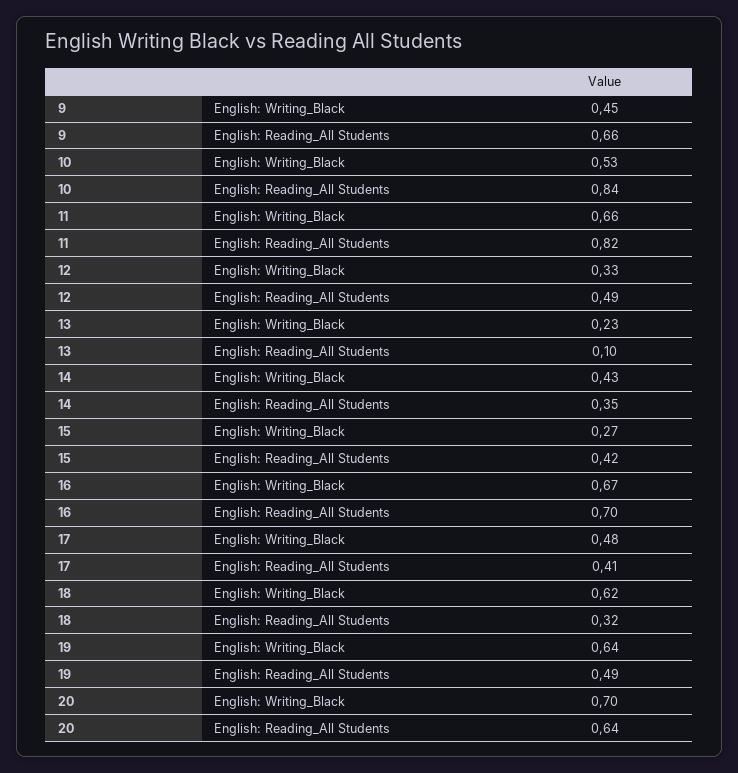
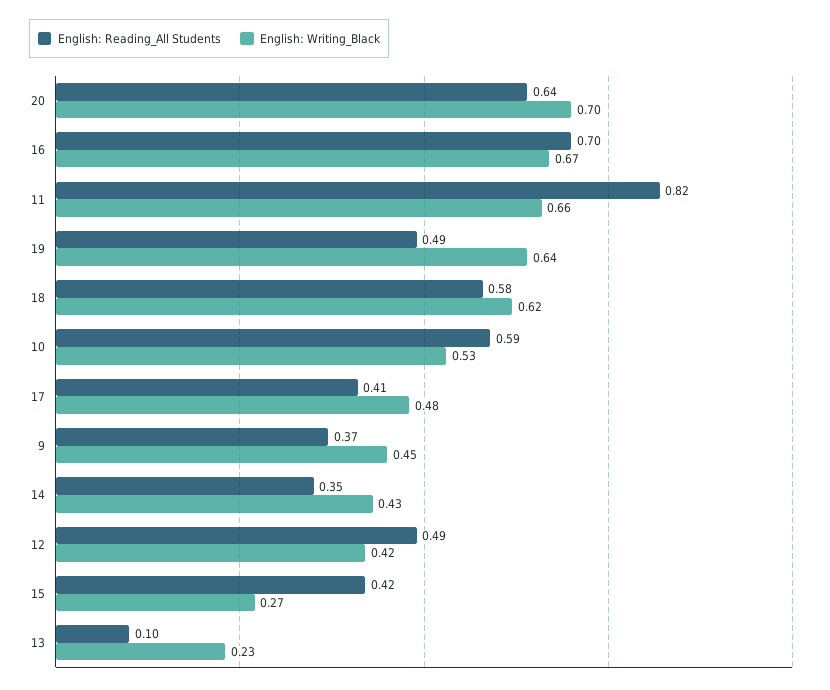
English: Reading_All Students, 9: 0.66 -> 0.37
English: Reading_All Students, 10: 0.84 -> 0.59
English: Writing_Black, 12: 0.33 -> 0.42
English: Reading_All Students, 18: 0.32 -> 0.58

